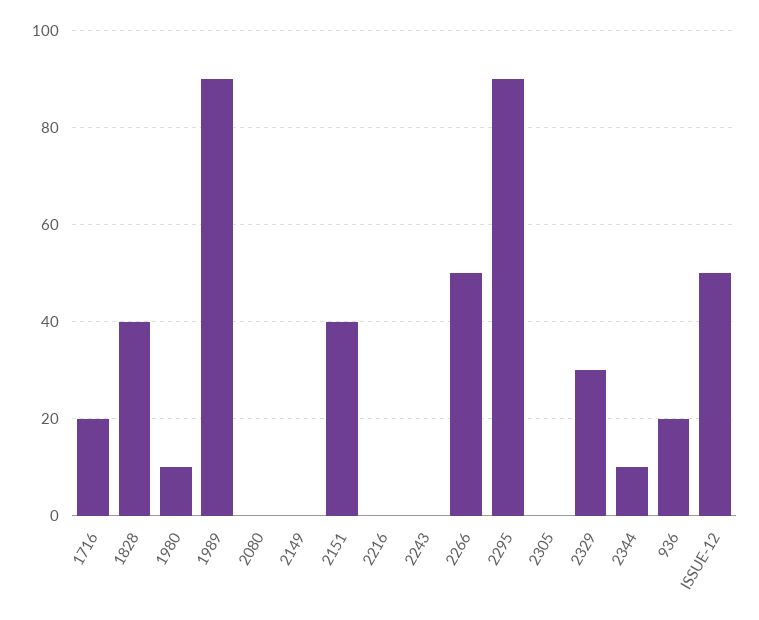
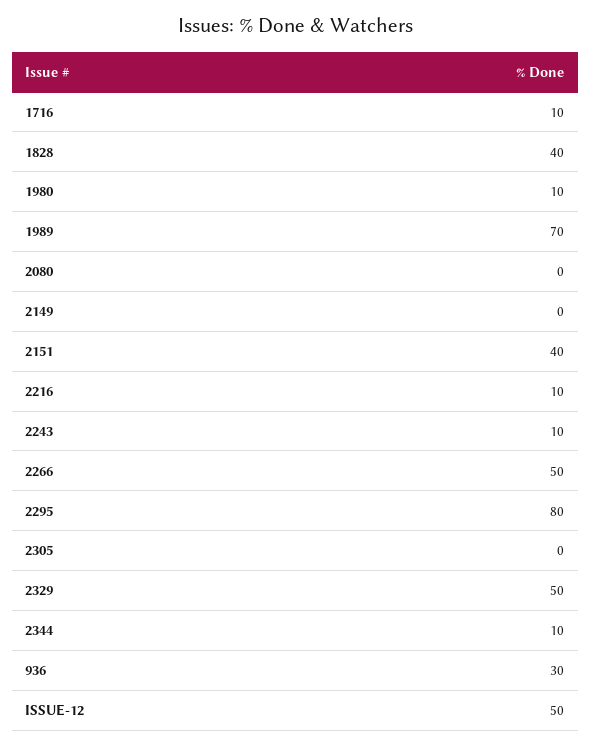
1716: 20 -> 10
1989: 90 -> 70
2216: 0 -> 10
2243: 0 -> 10
2295: 90 -> 80
2329: 30 -> 50
936: 20 -> 30

